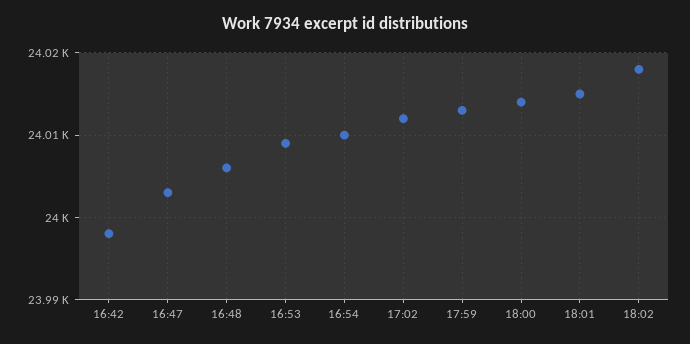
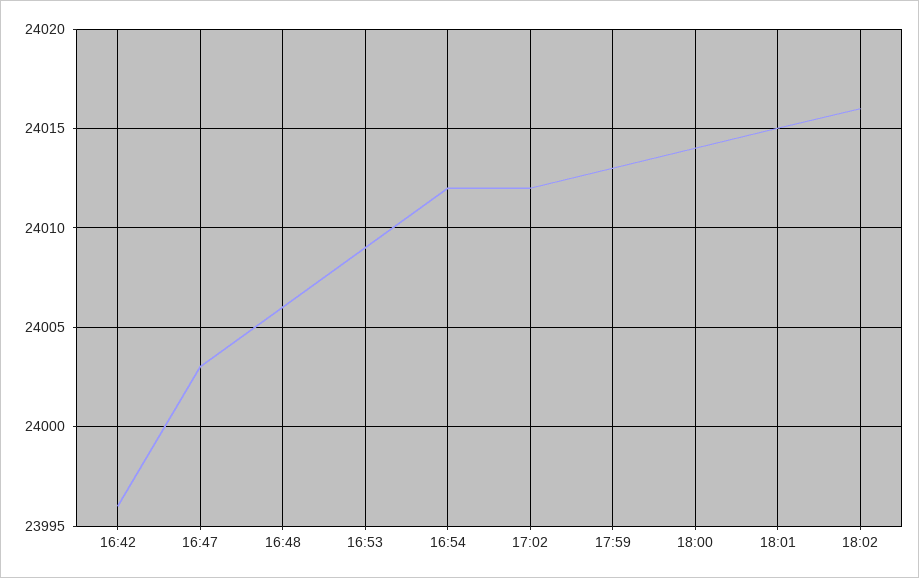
16:42: 23998 -> 23996
16:54: 24010 -> 24012
18:02: 24018 -> 24016

